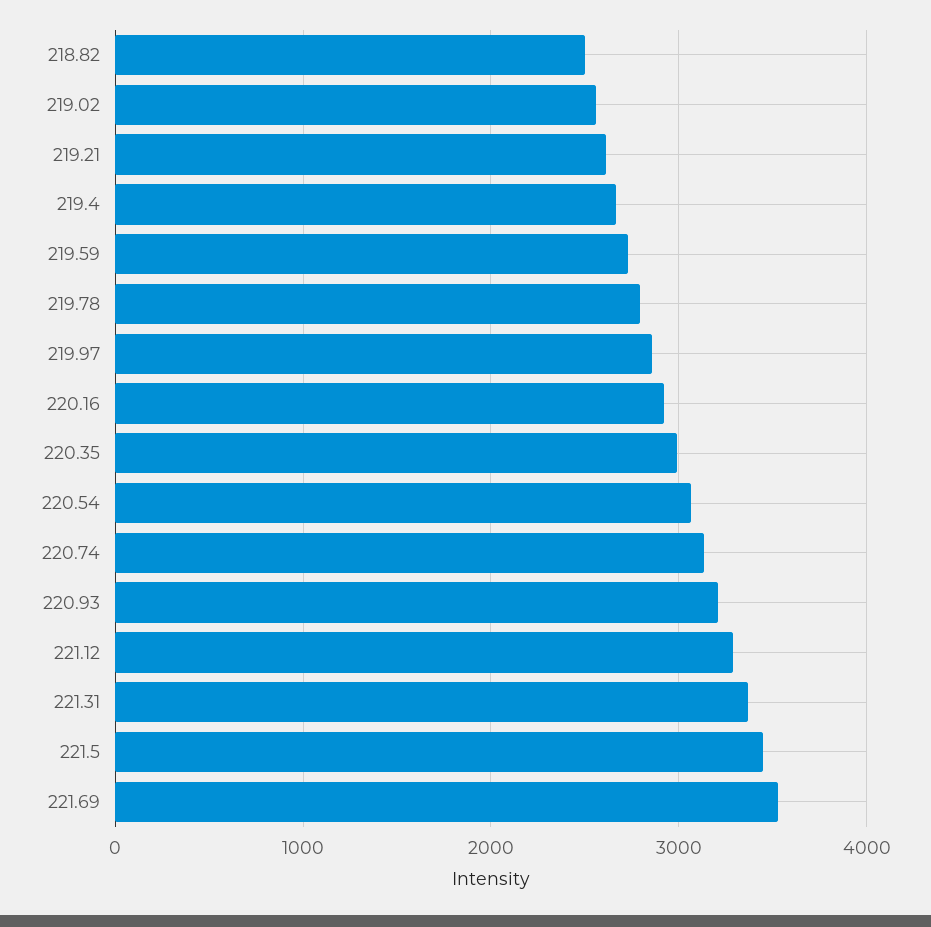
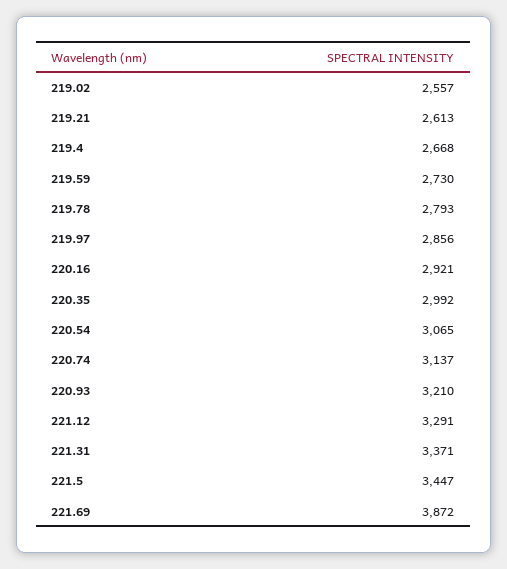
218.82: 2500 -> none
221.69: 3500 -> 3872

